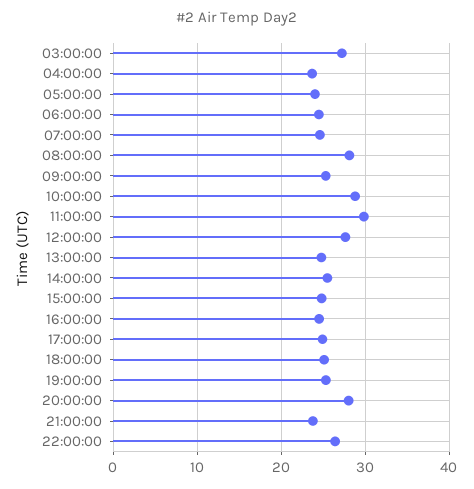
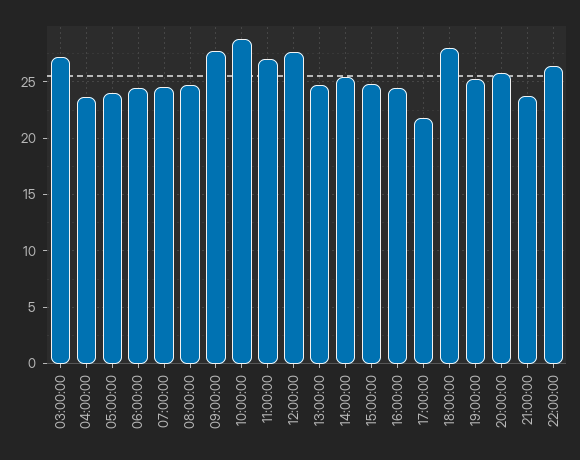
08:00:00: 28 -> 25
09:00:00: 25 -> 28
11:00:00: 30 -> 27
17:00:00: 25 -> 22
18:00:00: 25 -> 28
20:00:00: 28 -> 26

